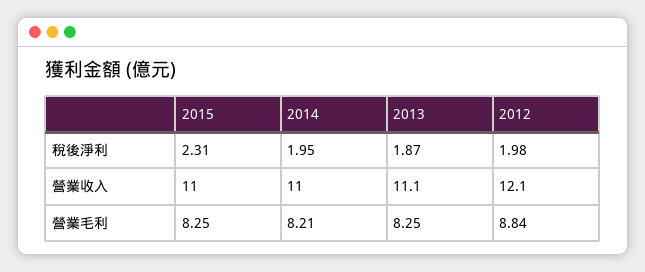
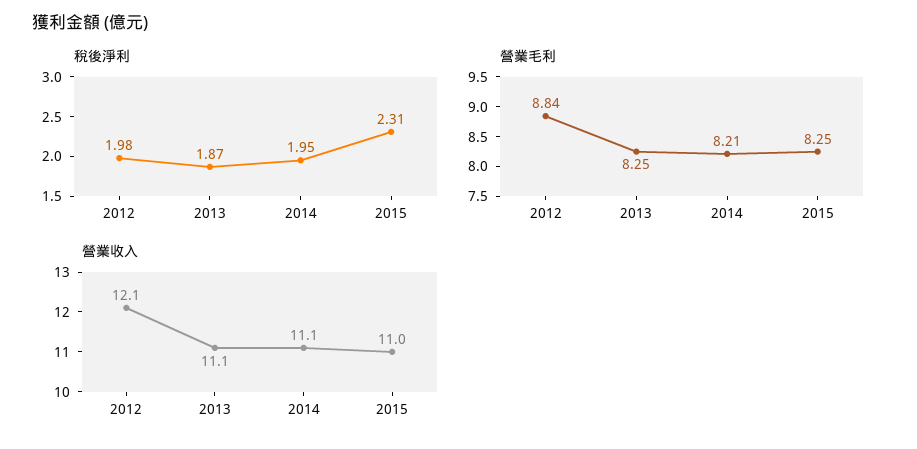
營業收入, 2014: 11 -> 11.1

